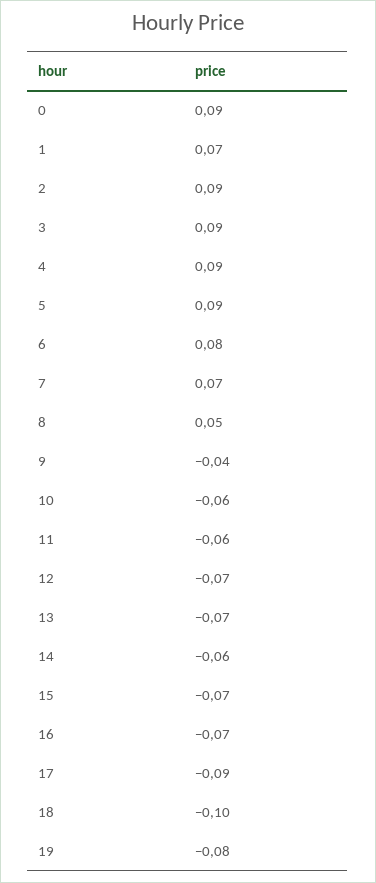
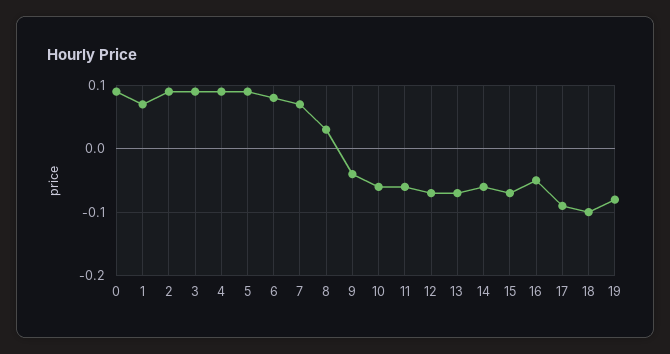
8: 0.05 -> 0.03
16: -0.07 -> -0.05

